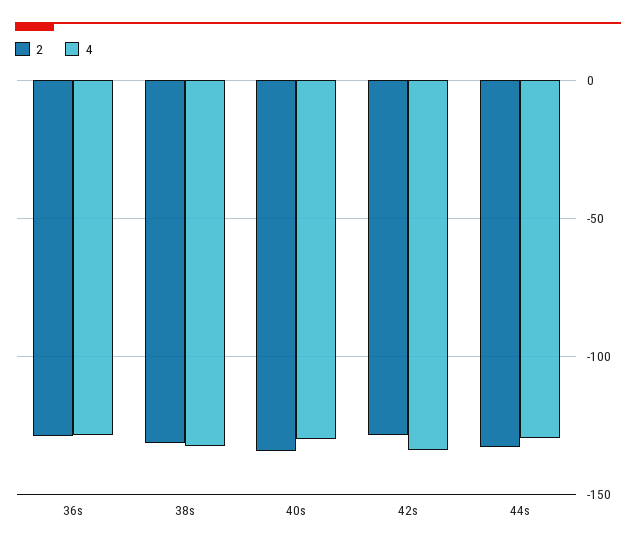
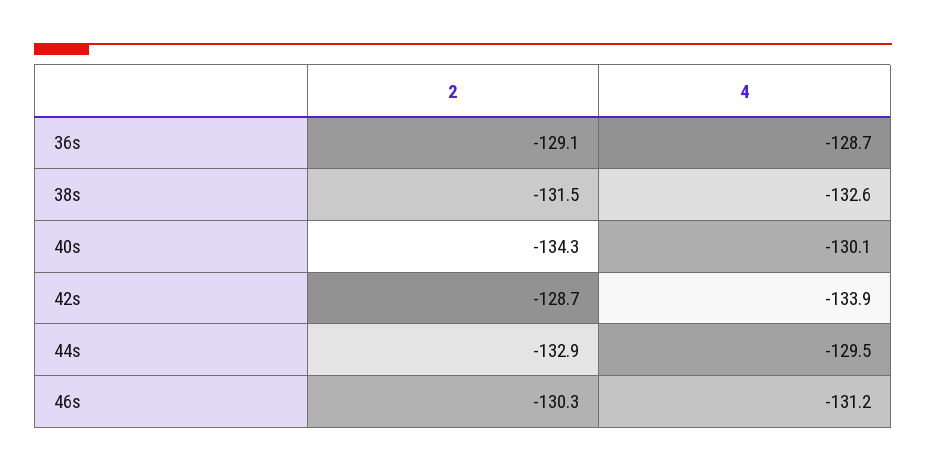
2, 46s: none -> -130.3
4, 46s: none -> -131.2

